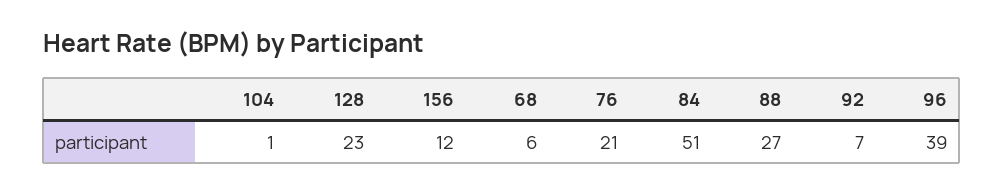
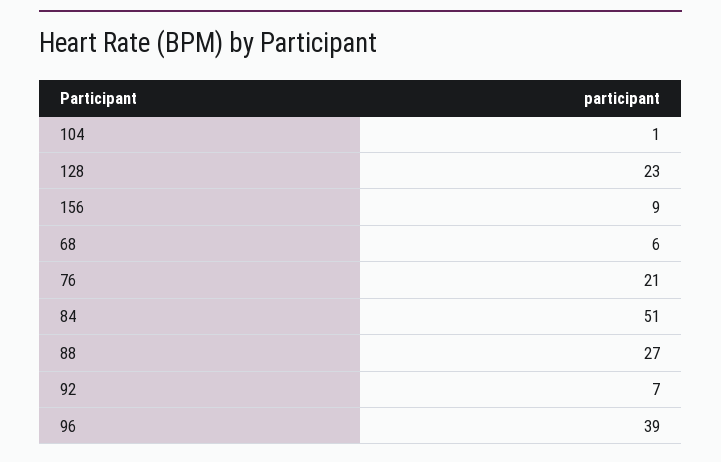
156: 12 -> 9

